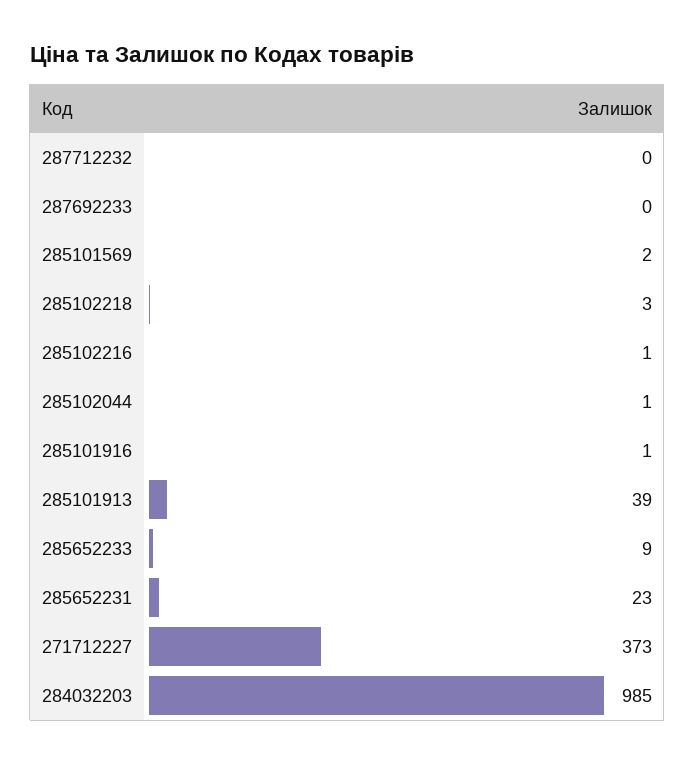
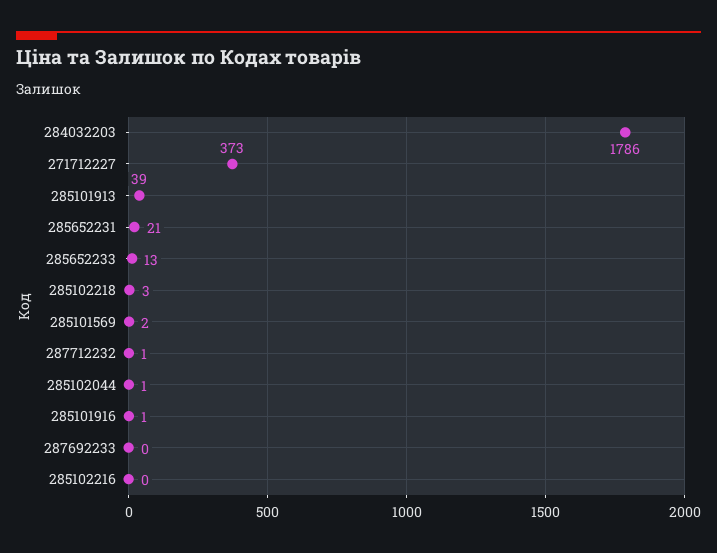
287712232: 0 -> 1
285102216: 1 -> 0
285652233: 9 -> 13
285652231: 23 -> 21
284032203: 985 -> 1786

